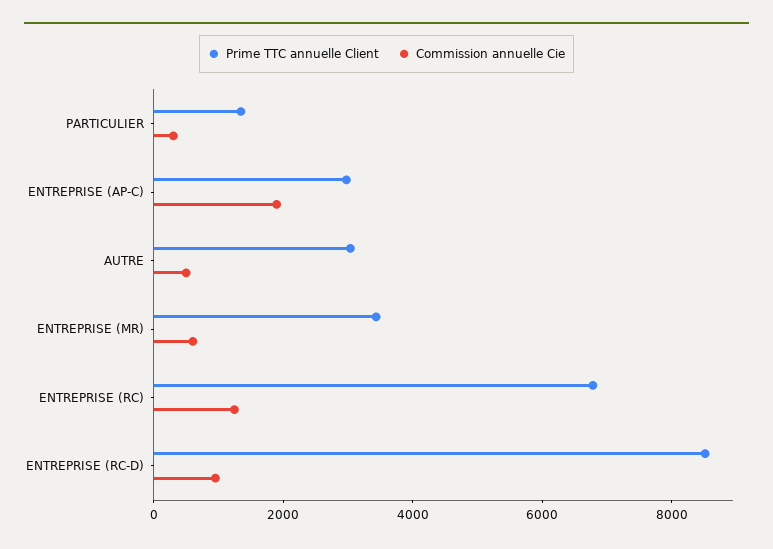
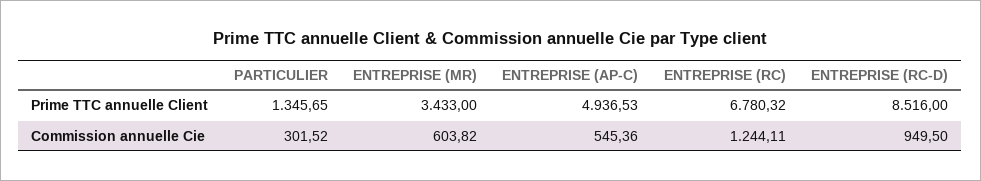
Prime TTC annuelle Client, ENTREPRISE (AP-C): 3000 -> 4936.53
Commission annuelle Cie, ENTREPRISE (AP-C): 2000 -> 545.36
Prime TTC annuelle Client, AUTRE: 3000 -> none
Commission annuelle Cie, AUTRE: 500 -> none

